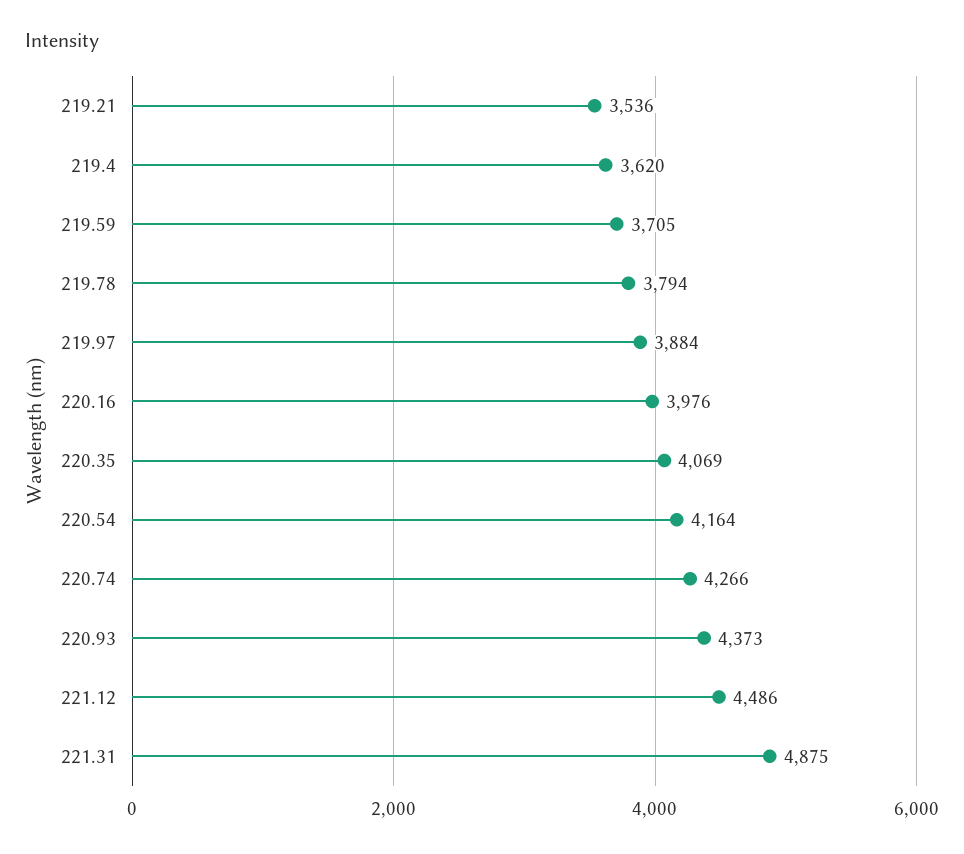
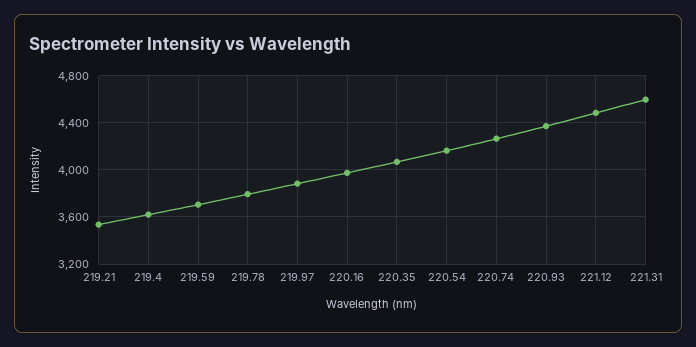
221.31: 4875 -> 4600

